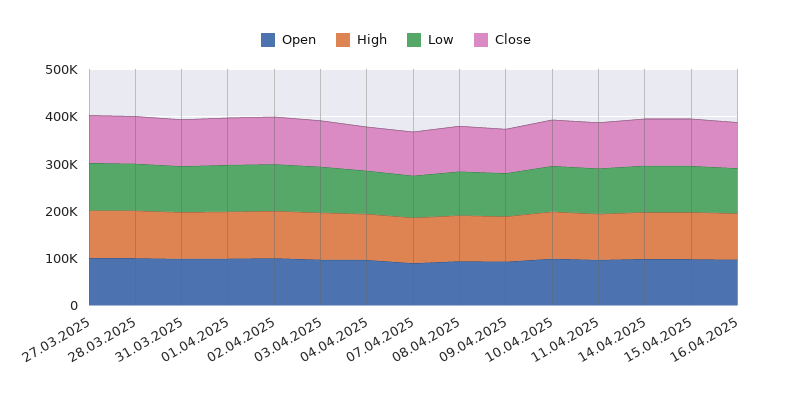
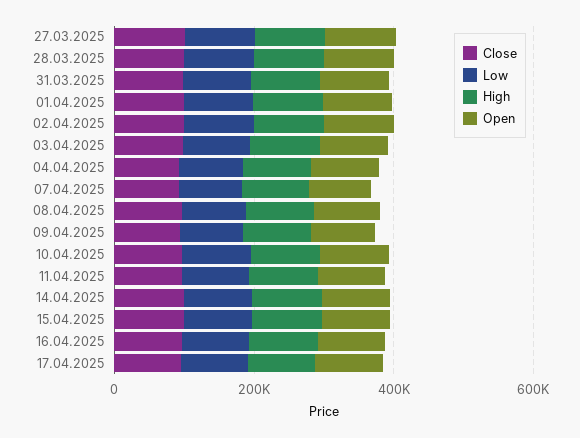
Close, 17.04.2025: none -> 100000
Low, 17.04.2025: none -> 100000
High, 17.04.2025: none -> 100000
Open, 17.04.2025: none -> 100000

